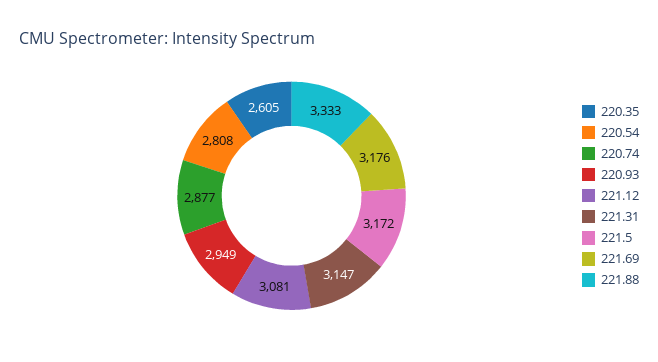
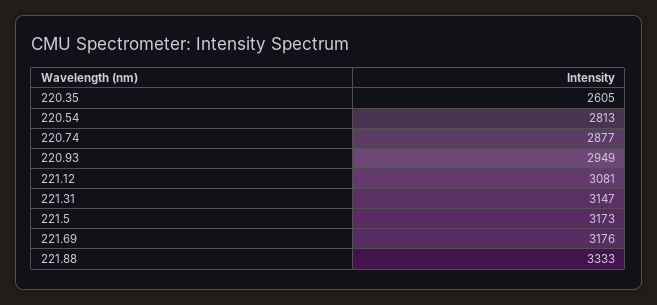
220.54: 2808 -> 2813
221.5: 3172 -> 3173

